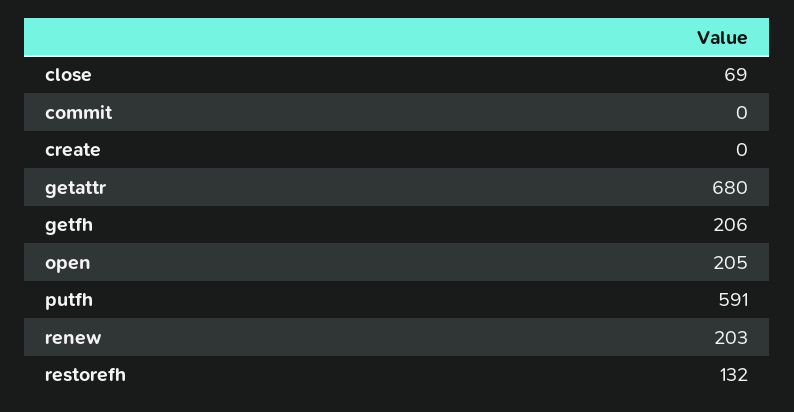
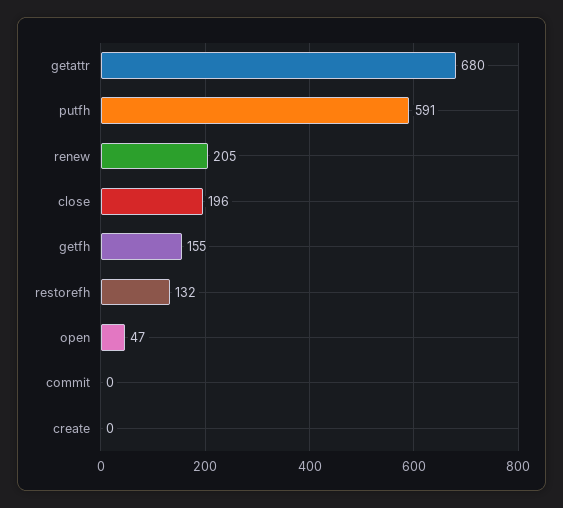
close: 69 -> 196
getfh: 206 -> 155
open: 205 -> 47
renew: 203 -> 205

